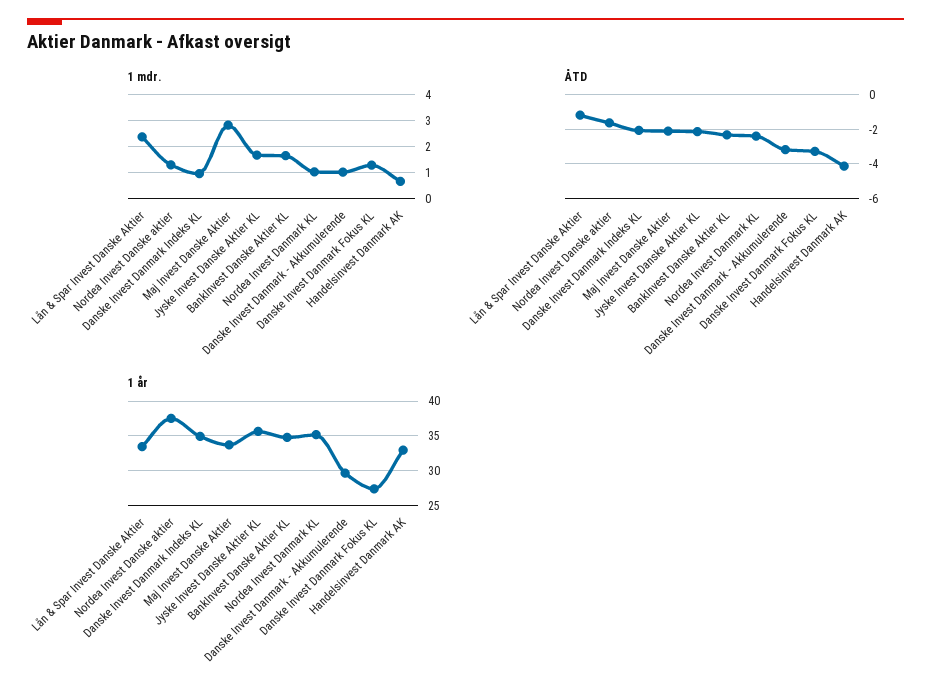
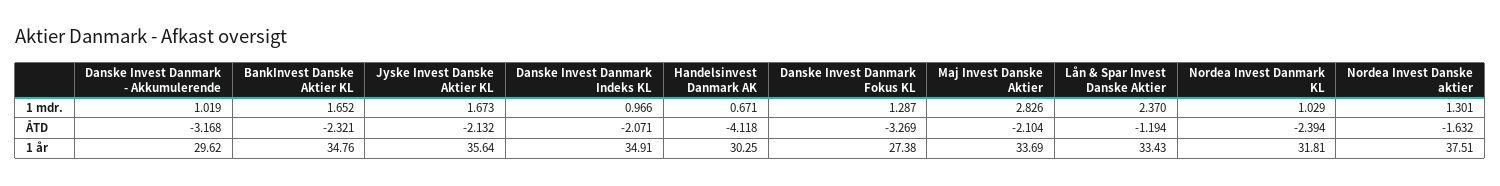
1 år, Nordea Invest Danmark KL: 35 -> 31.81
1 år, Handelsinvest Danmark AK: 33 -> 30.25

